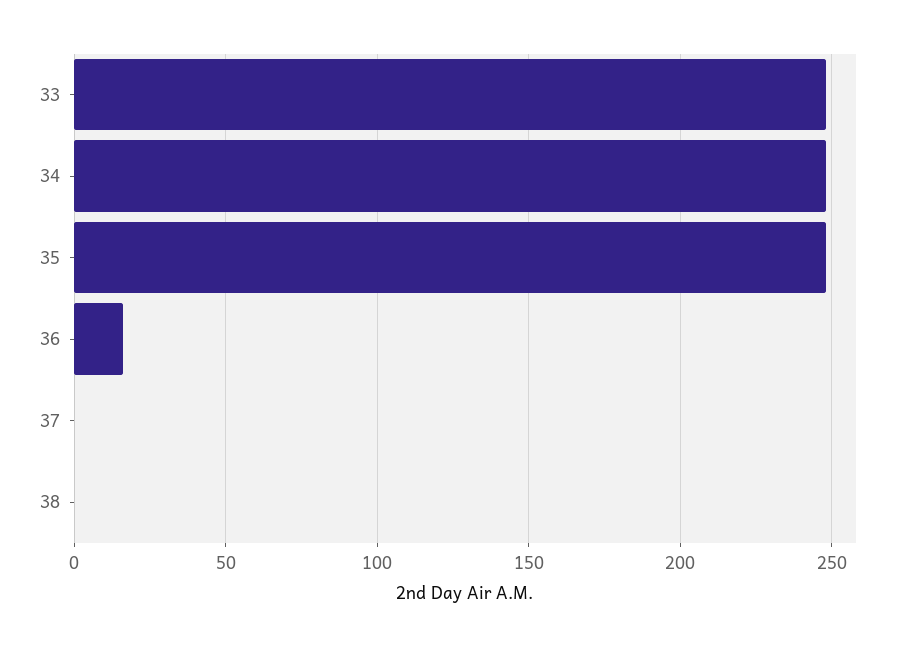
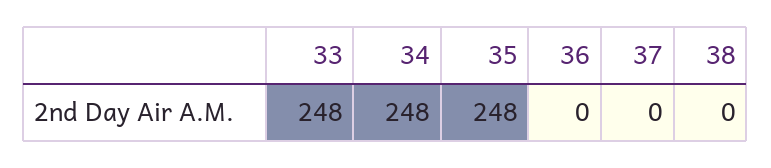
36: 15 -> 0

